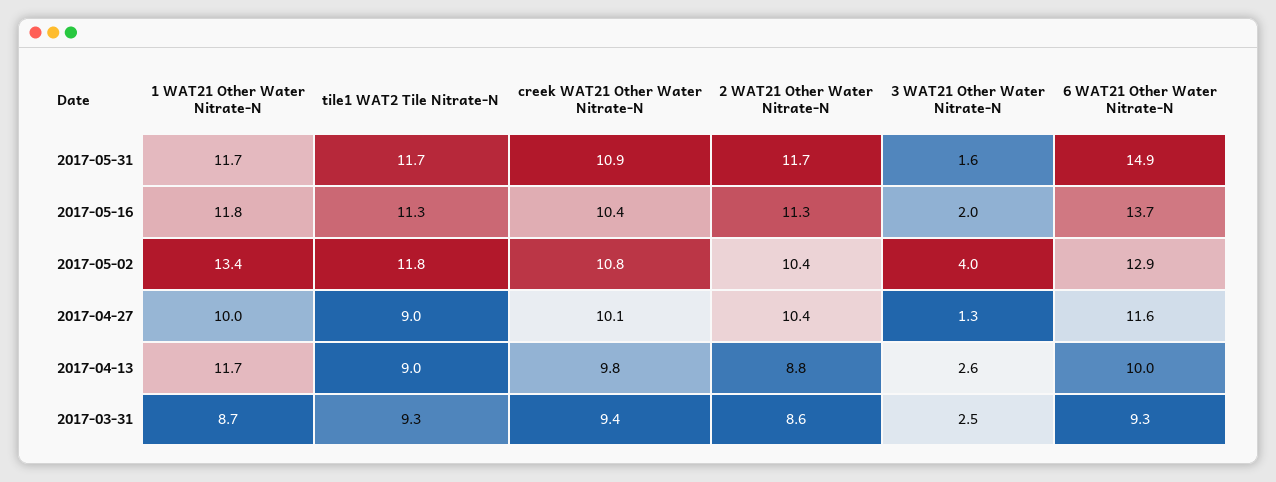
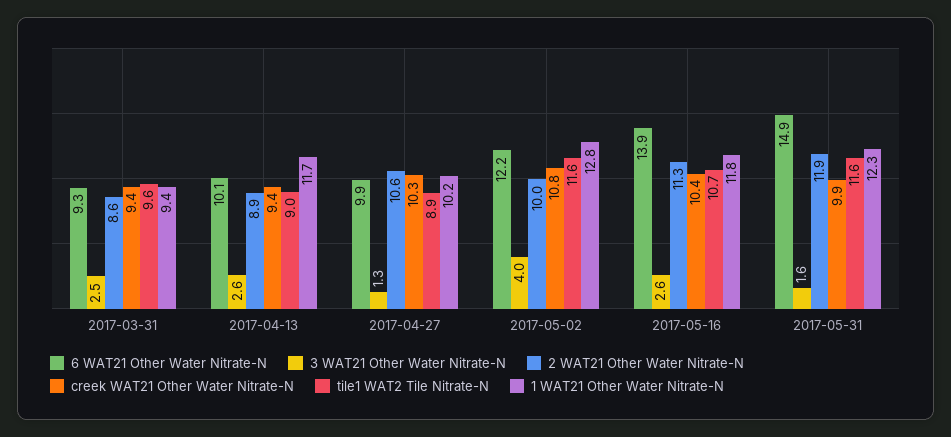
1 WAT21 Other Water Nitrate-N, 2017-05-31: 11.7 -> 12.3
tile1 WAT2 Tile Nitrate-N, 2017-05-31: 11.7 -> 11.6
creek WAT21 Other Water Nitrate-N, 2017-05-31: 10.9 -> 9.9
2 WAT21 Other Water Nitrate-N, 2017-05-31: 11.7 -> 11.9
tile1 WAT2 Tile Nitrate-N, 2017-05-16: 11.3 -> 10.7
3 WAT21 Other Water Nitrate-N, 2017-05-16: 2 -> 2.6
6 WAT21 Other Water Nitrate-N, 2017-05-16: 13.7 -> 13.9
1 WAT21 Other Water Nitrate-N, 2017-05-02: 13.4 -> 12.8
tile1 WAT2 Tile Nitrate-N, 2017-05-02: 11.8 -> 11.6
2 WAT21 Other Water Nitrate-N, 2017-05-02: 10.4 -> 10
6 WAT21 Other Water Nitrate-N, 2017-05-02: 12.9 -> 12.2
1 WAT21 Other Water Nitrate-N, 2017-04-27: 10 -> 10.2
tile1 WAT2 Tile Nitrate-N, 2017-04-27: 9 -> 8.9
creek WAT21 Other Water Nitrate-N, 2017-04-27: 10.1 -> 10.3
2 WAT21 Other Water Nitrate-N, 2017-04-27: 10.4 -> 10.6
6 WAT21 Other Water Nitrate-N, 2017-04-27: 11.6 -> 9.9
creek WAT21 Other Water Nitrate-N, 2017-04-13: 9.8 -> 9.4
2 WAT21 Other Water Nitrate-N, 2017-04-13: 8.8 -> 8.9
6 WAT21 Other Water Nitrate-N, 2017-04-13: 10 -> 10.1
1 WAT21 Other Water Nitrate-N, 2017-03-31: 8.7 -> 9.4
tile1 WAT2 Tile Nitrate-N, 2017-03-31: 9.3 -> 9.6

